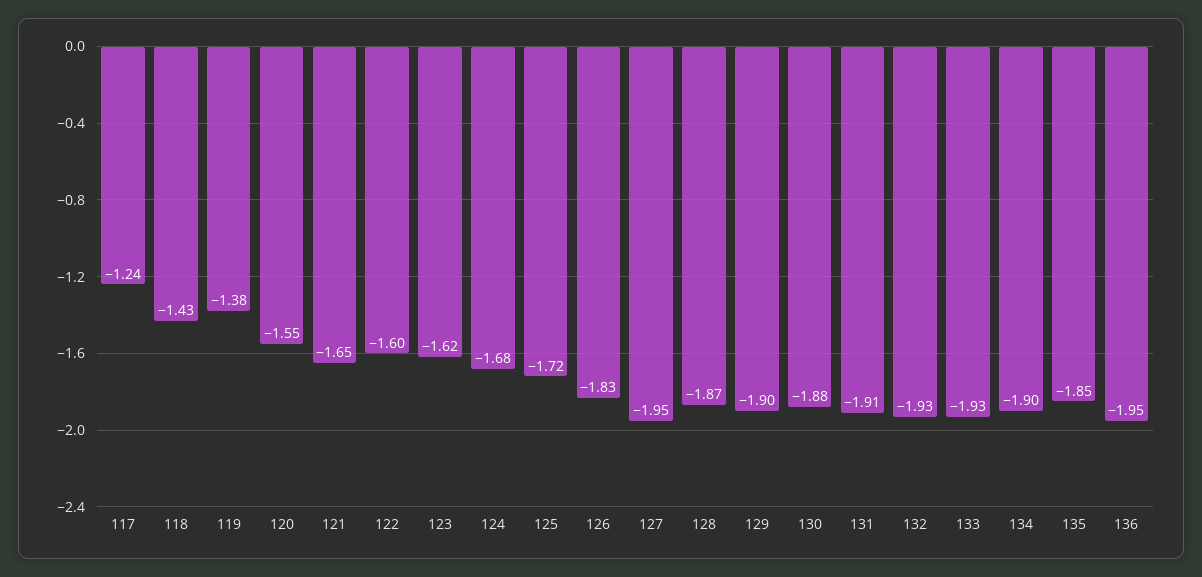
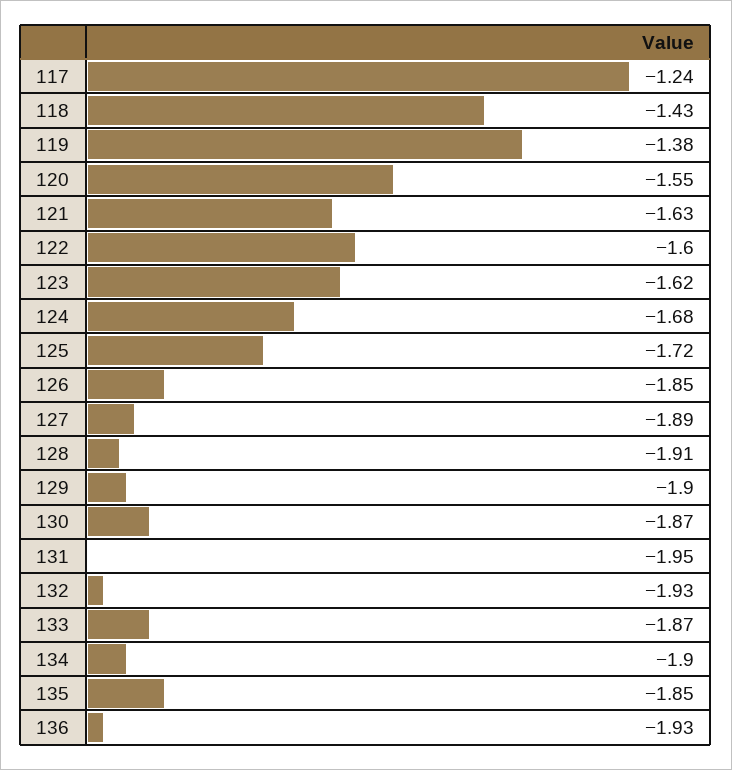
121: -1.65 -> -1.63
126: -1.83 -> -1.85
127: -1.95 -> -1.89
128: -1.87 -> -1.91
130: -1.88 -> -1.87
131: -1.91 -> -1.95
133: -1.93 -> -1.87
136: -1.95 -> -1.93

